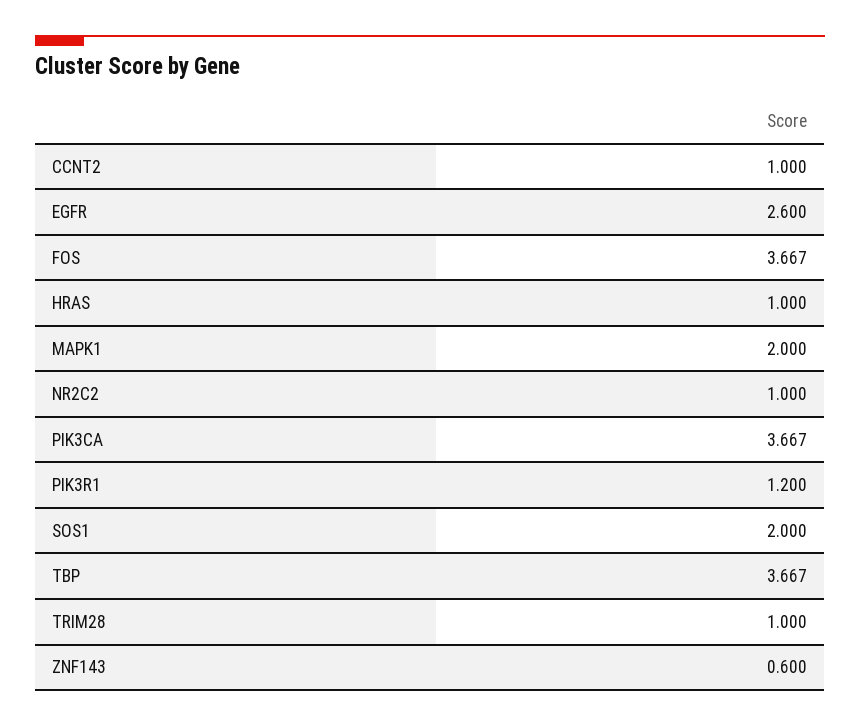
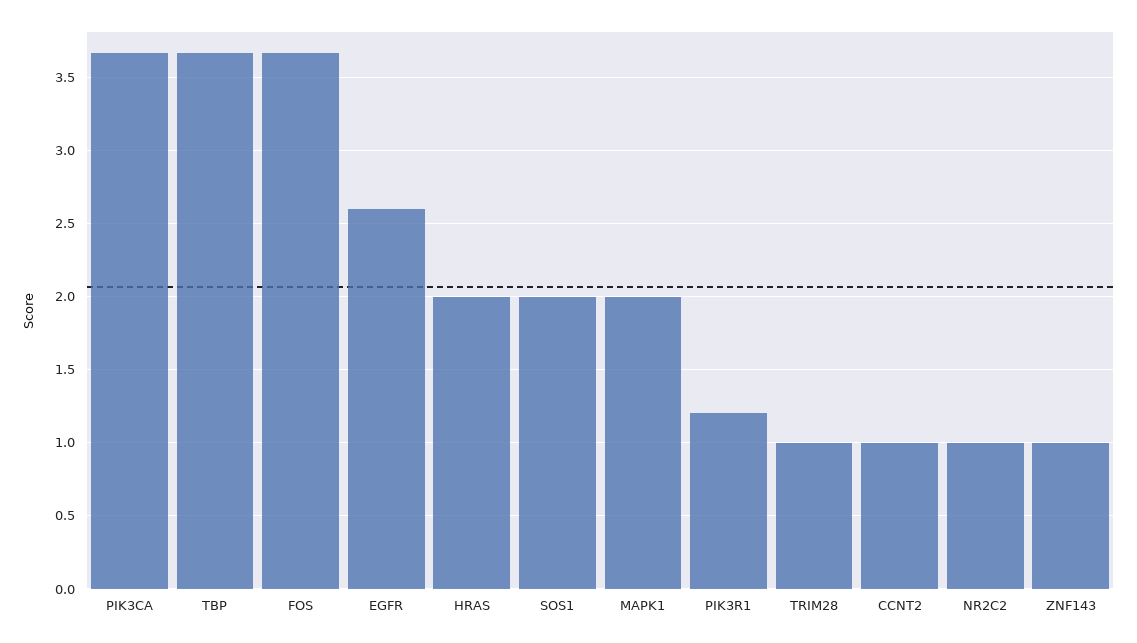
HRAS: 1 -> 2
ZNF143: 0.6 -> 1

